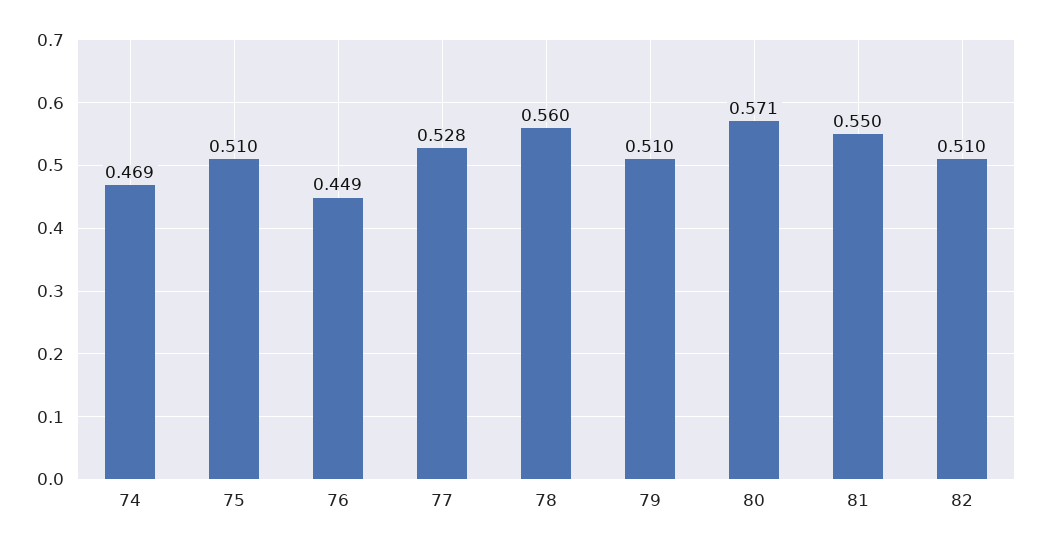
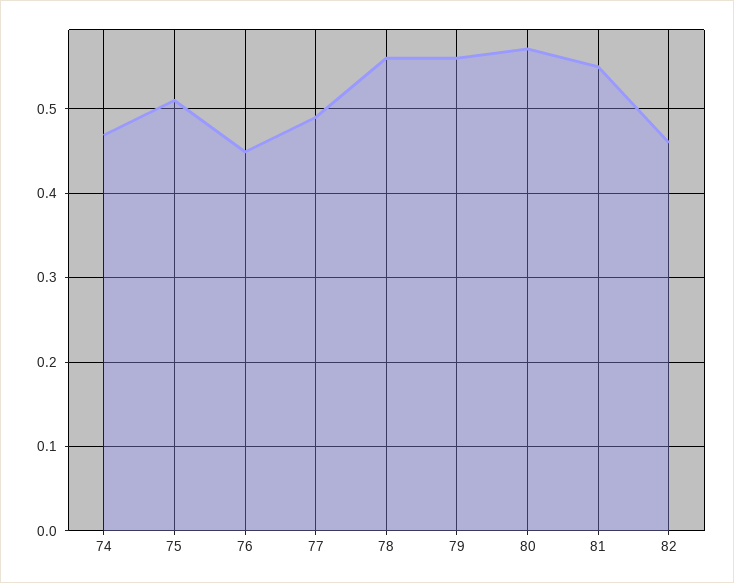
77: 0.528 -> 0.49
79: 0.51 -> 0.56
82: 0.51 -> 0.46

